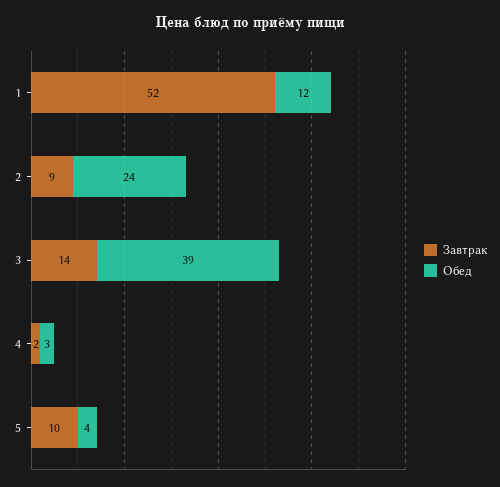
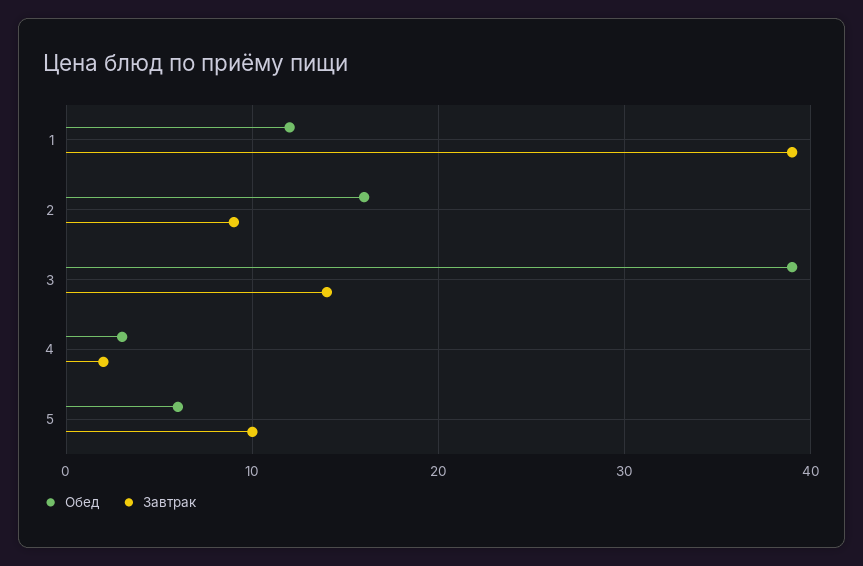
Завтрак, 1: 52 -> 39
Обед, 2: 24 -> 16
Обед, 5: 4 -> 6

